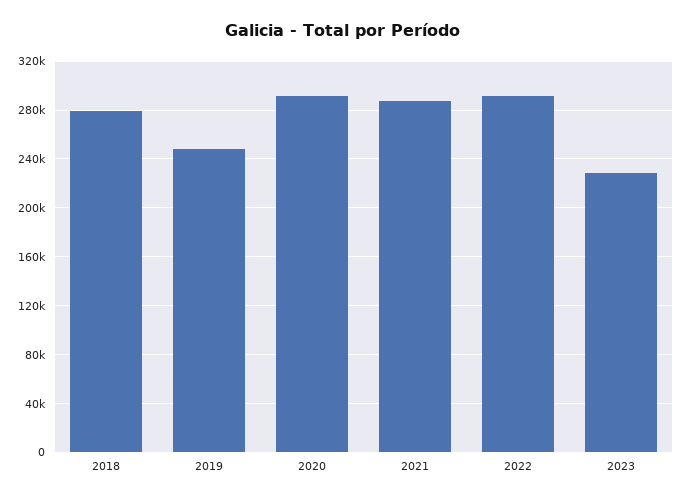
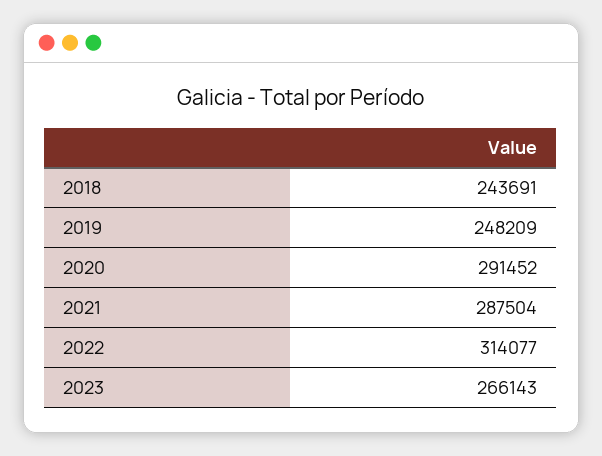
2018: 280000 -> 243691
2022: 290000 -> 314077
2023: 230000 -> 266143

